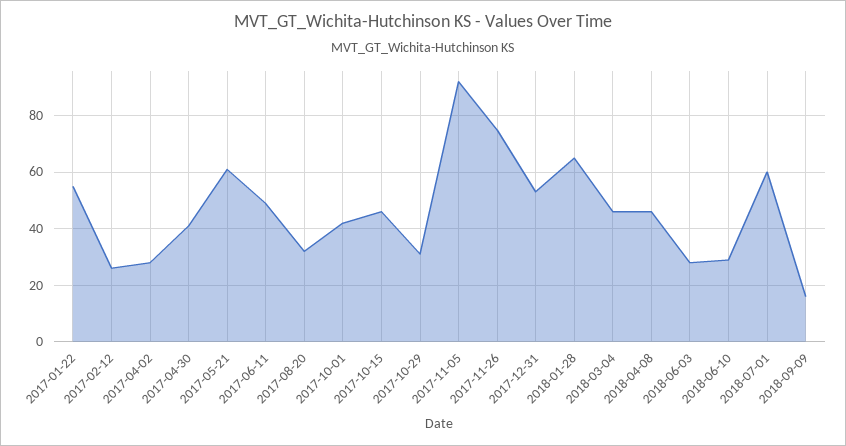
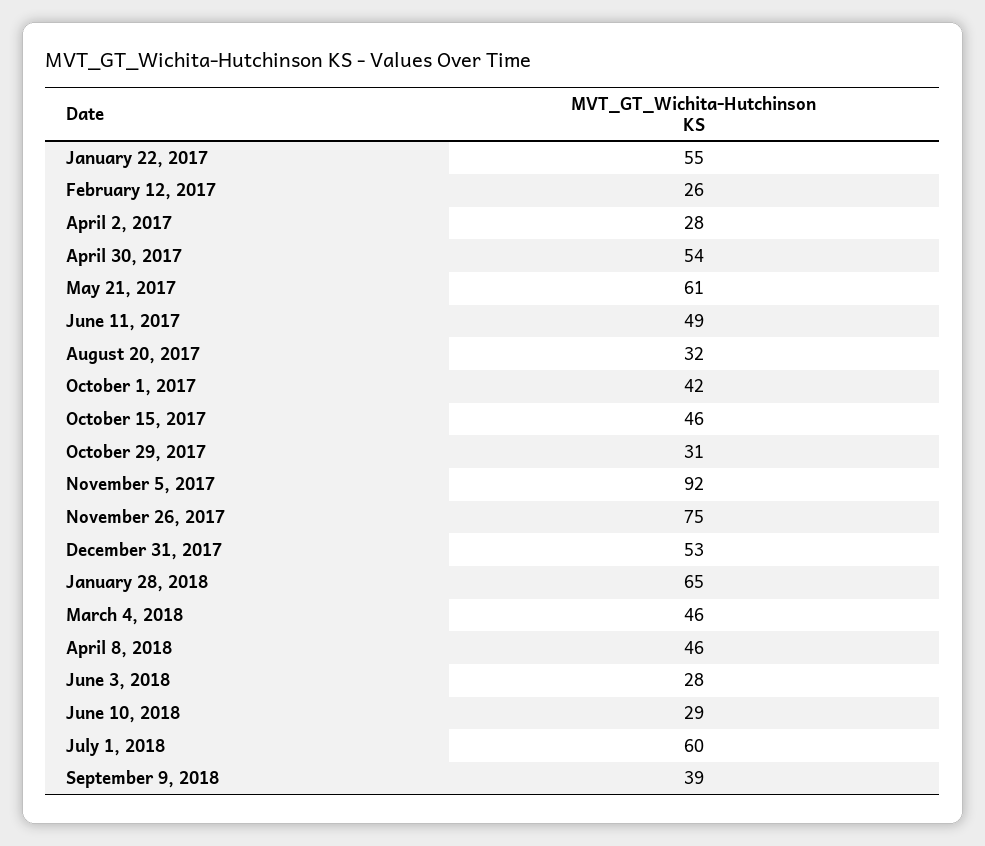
2017-04-30: 40 -> 54
2018-09-09: 15 -> 39

